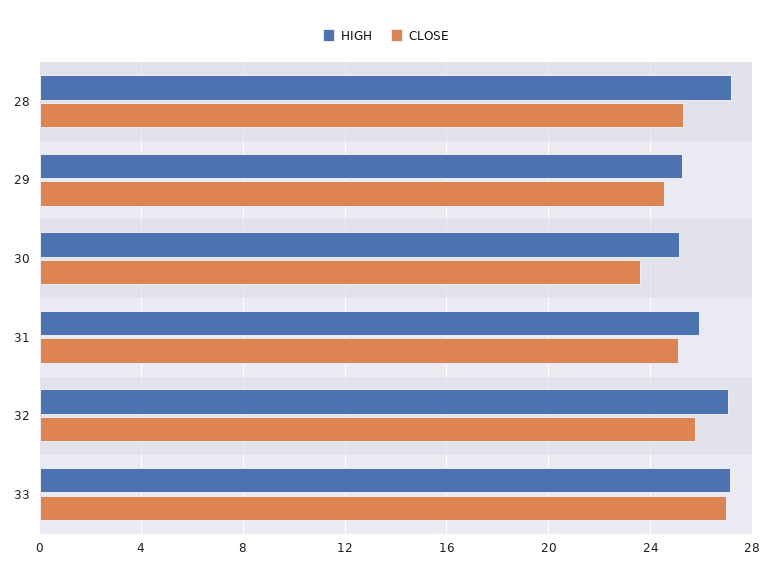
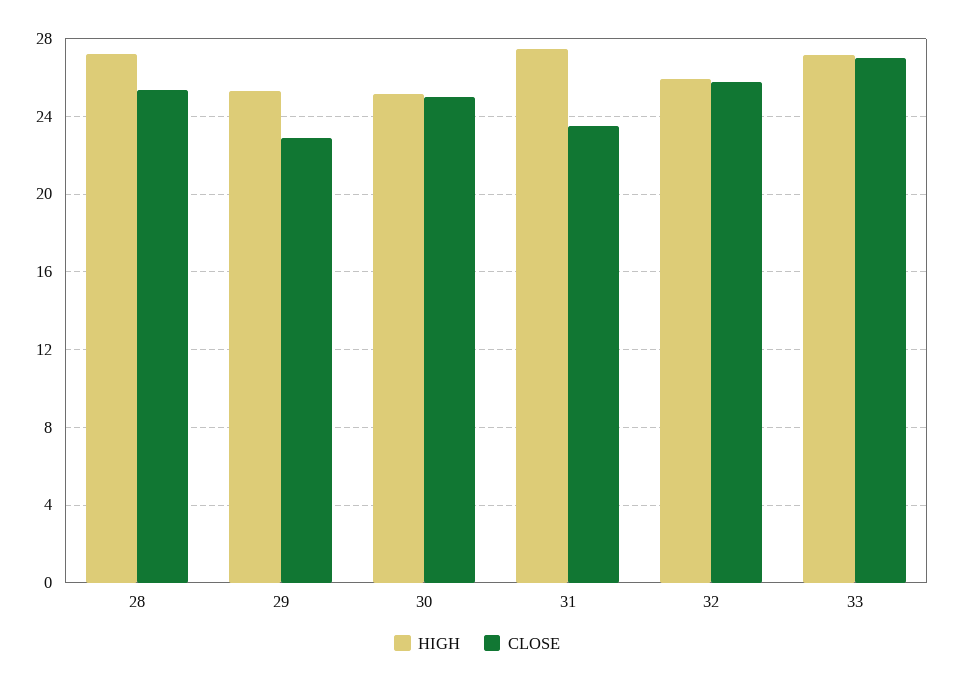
CLOSE, 29: 24.5 -> 23
CLOSE, 30: 23.5 -> 25
HIGH, 31: 26 -> 27.5
CLOSE, 31: 25 -> 23.5
HIGH, 32: 27 -> 26

